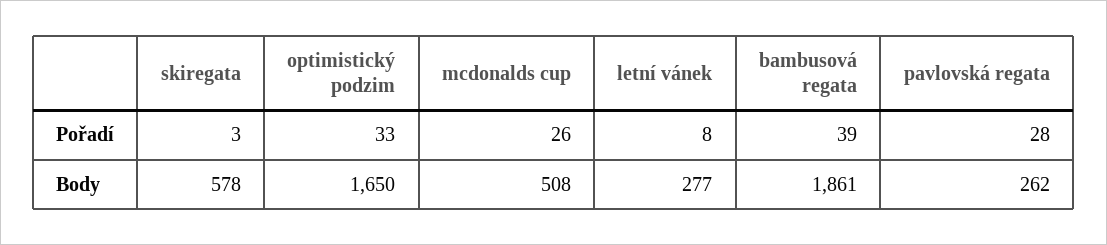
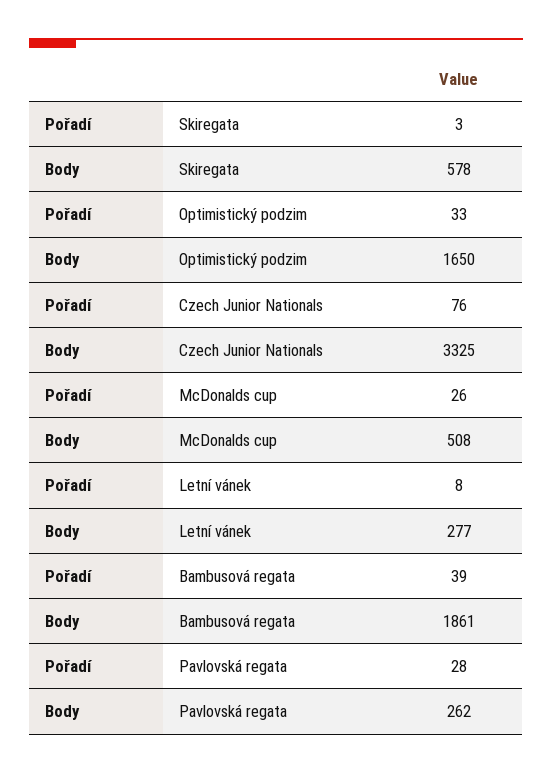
Czech Junior Nationals, Pořadí: none -> 76
Czech Junior Nationals, Body: none -> 3325

